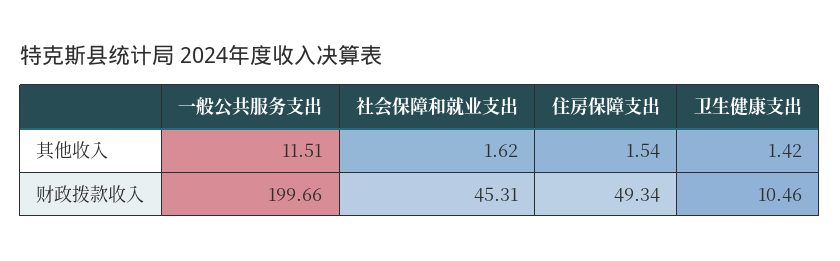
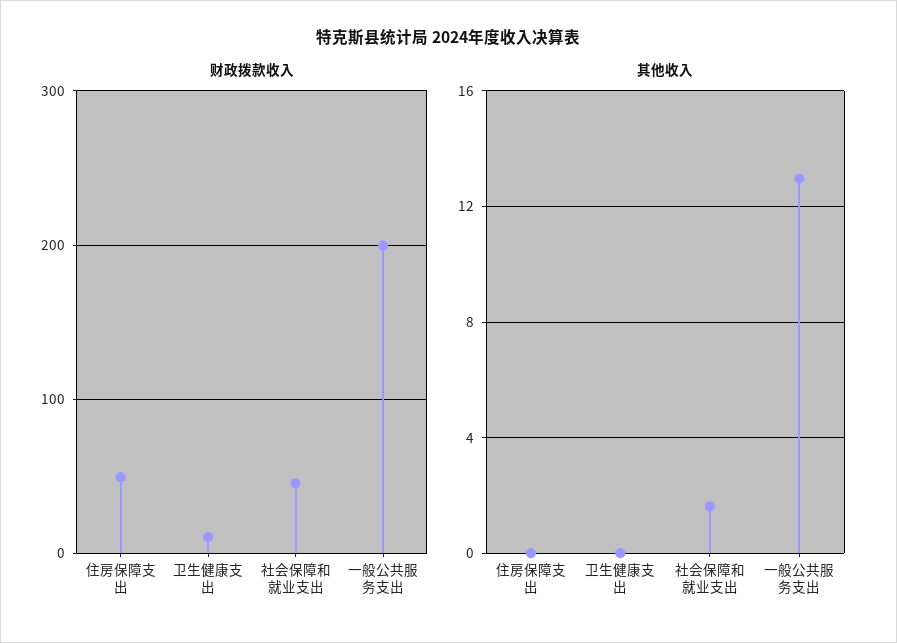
其他收入, 一般公共服务支出: 11.51 -> 13
其他收入, 住房保障支出: 1.54 -> 0
其他收入, 卫生健康支出: 1.42 -> 0

